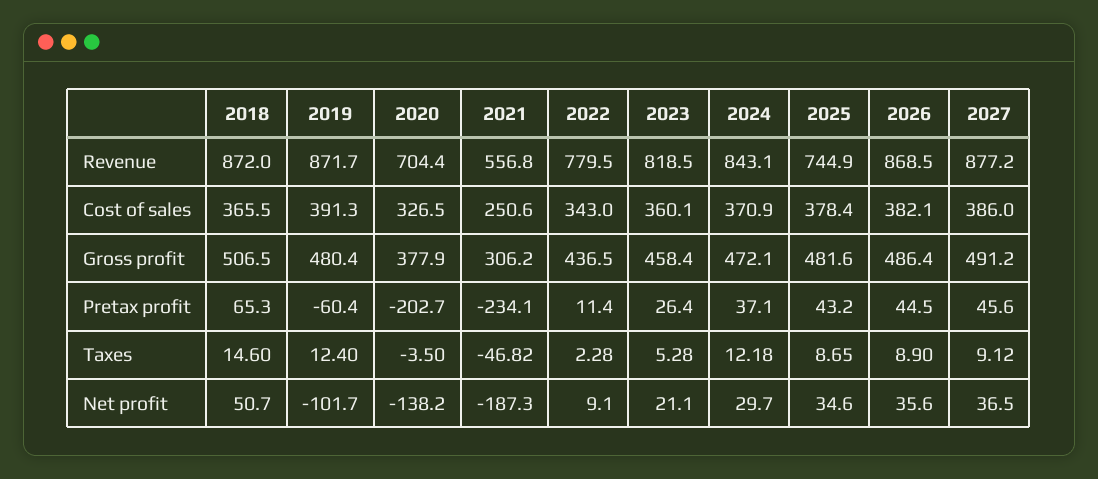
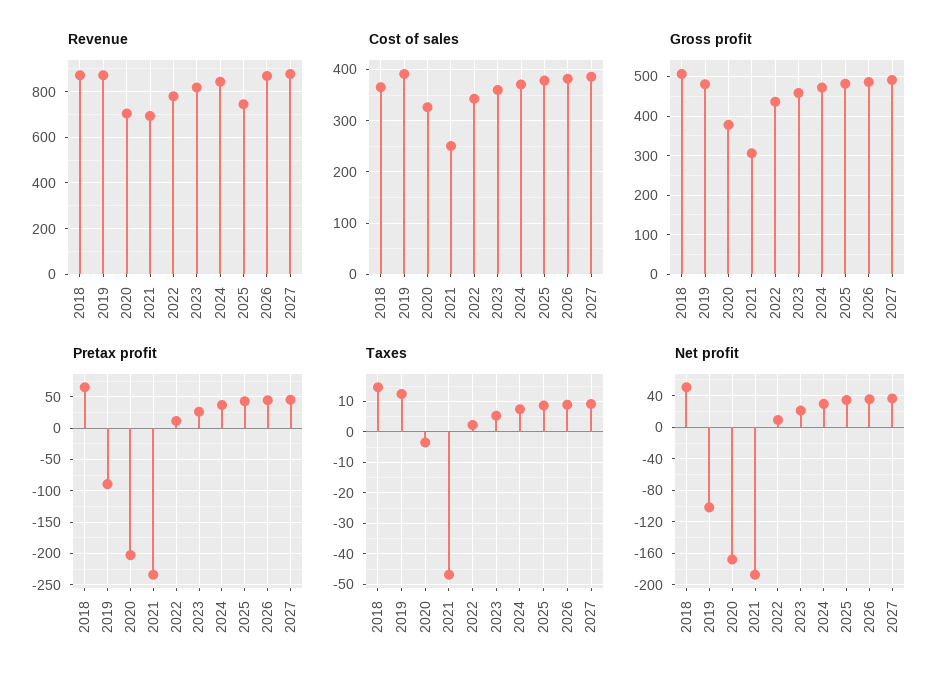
Revenue, 2021: 556.8 -> 700
Pretax profit, 2019: -60.4 -> -90
Taxes, 2024: 12.18 -> 8
Net profit, 2020: -138.2 -> -170

